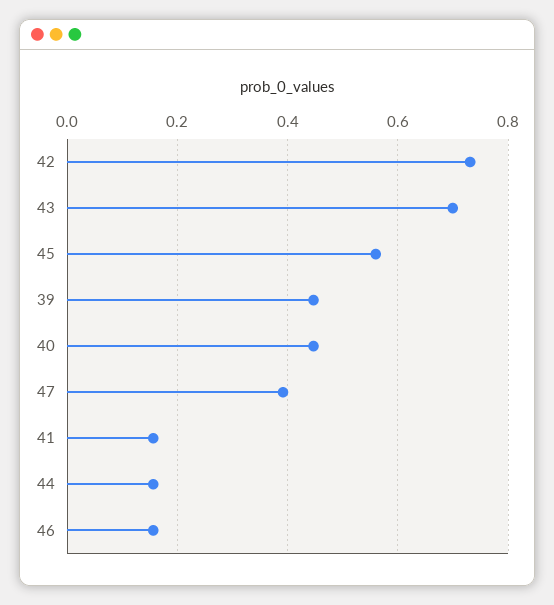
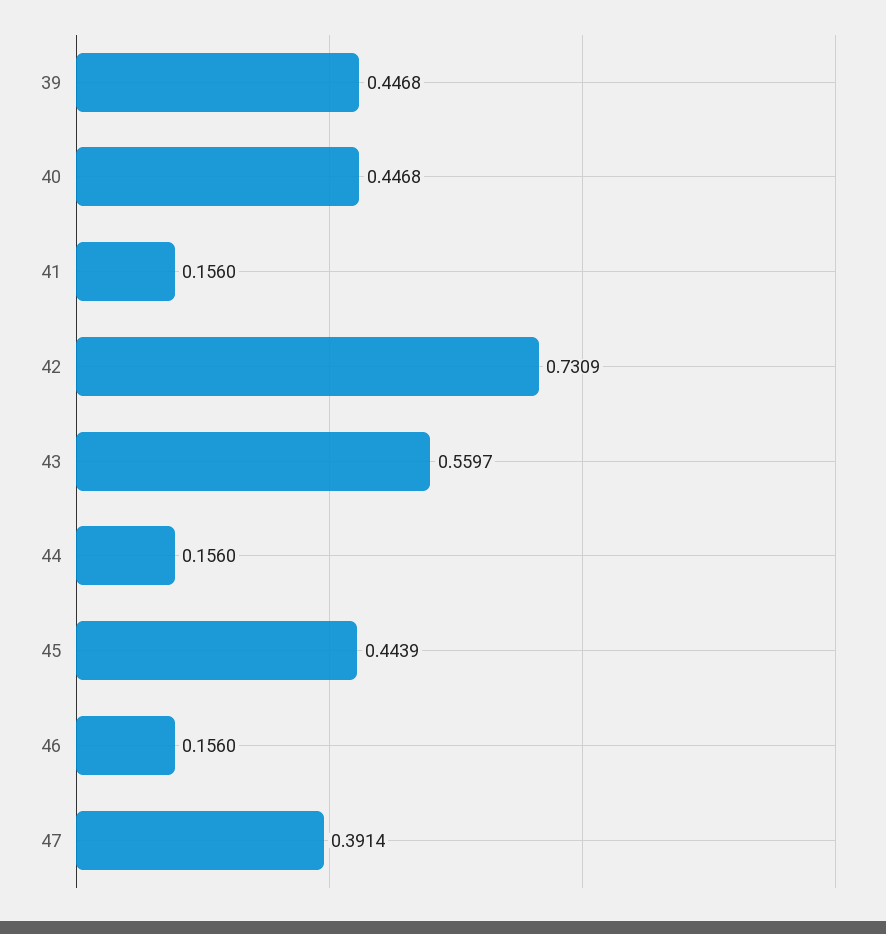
43: 0.7 -> 0.5597
45: 0.56 -> 0.4439

